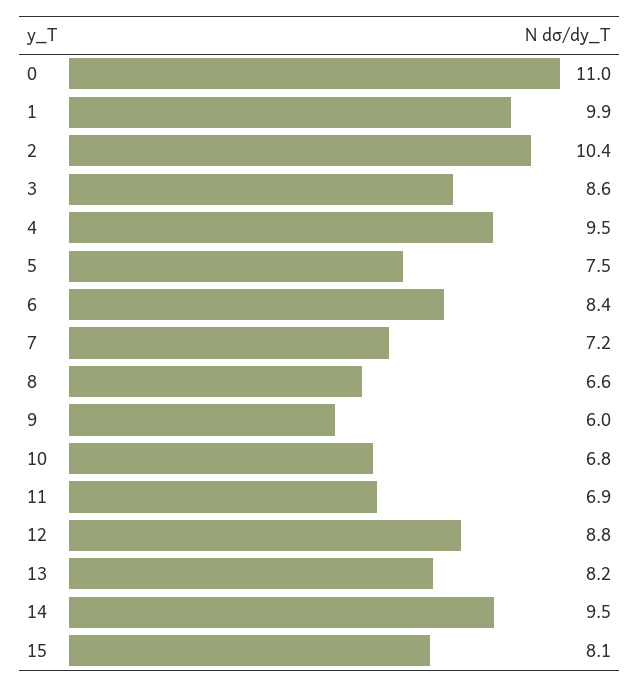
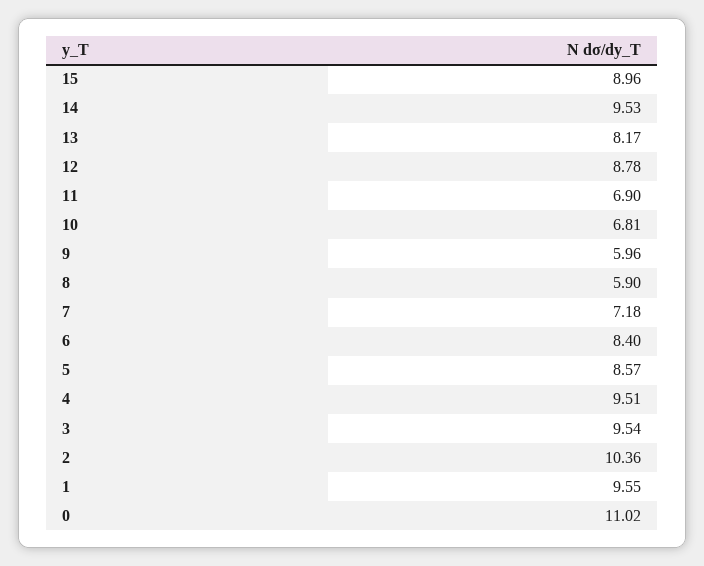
1: 9.9 -> 9.55
3: 8.6 -> 9.54
5: 7.5 -> 8.57
8: 6.6 -> 5.9
15: 8.1 -> 8.96

